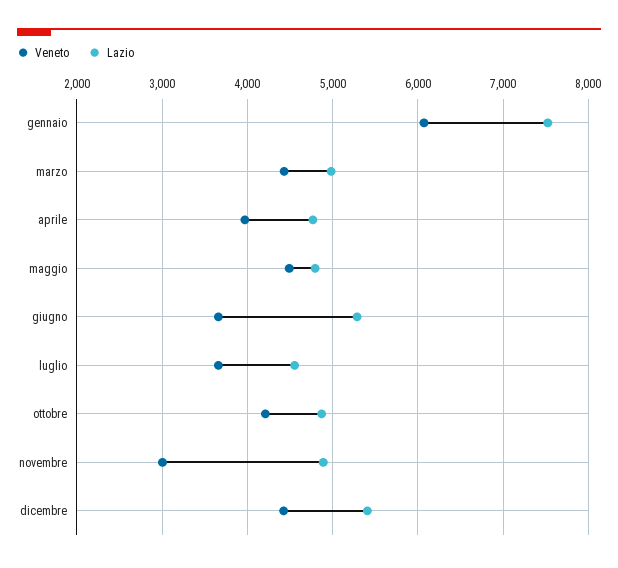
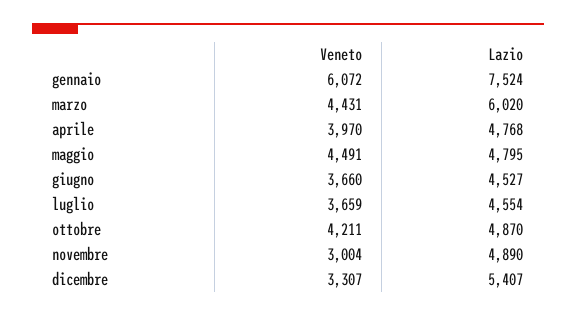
Lazio, marzo: 5000 -> 6020
Lazio, giugno: 5300 -> 4527
Veneto, dicembre: 4400 -> 3307

